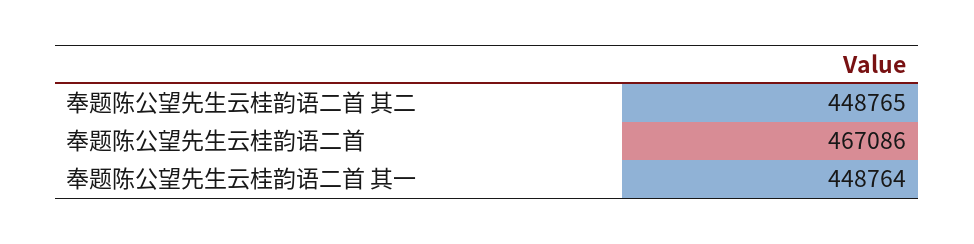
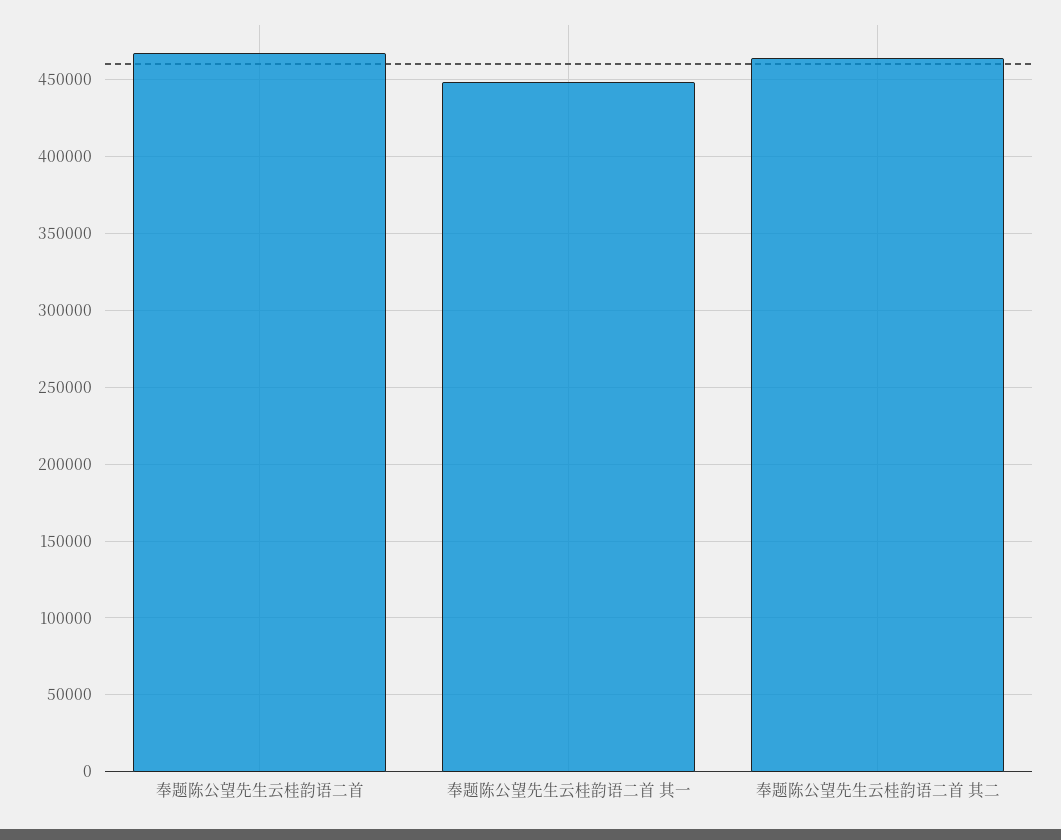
奉题陈公望先生云桂韵语二首 其二: 448765 -> 465000

